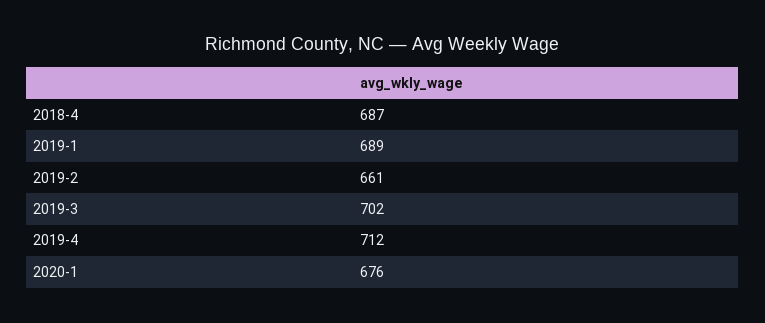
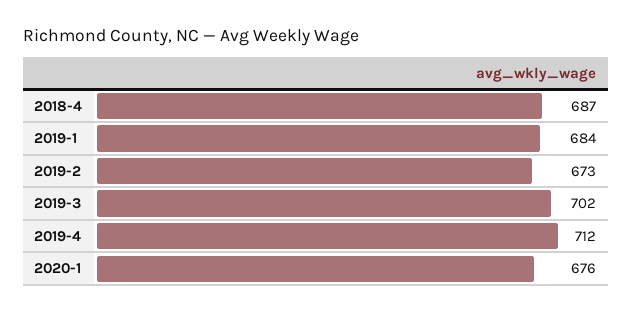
2019-1: 689 -> 684
2019-2: 661 -> 673

